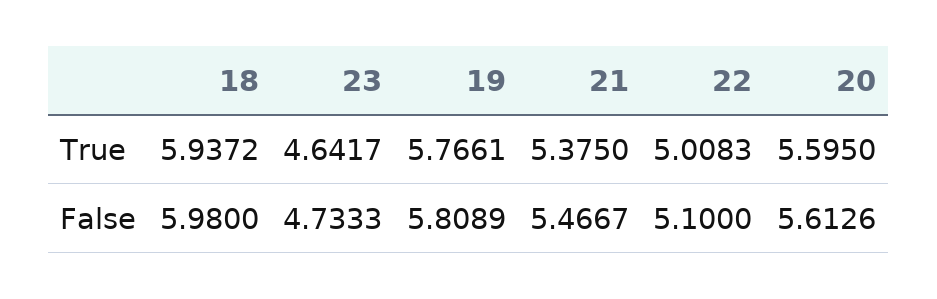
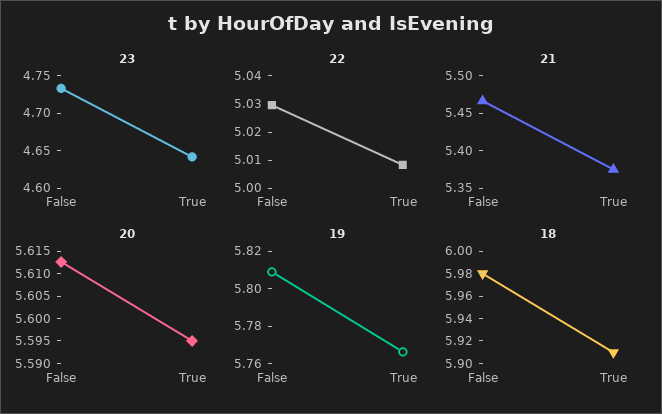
18, True: 5.9372 -> 5.91
22, False: 5.1 -> 5.03

